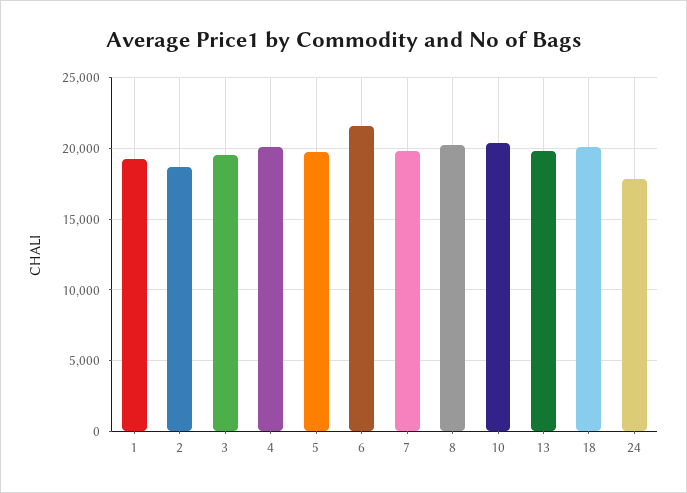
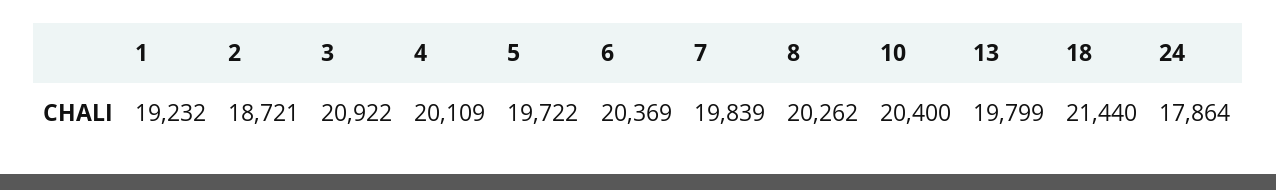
3: 19500 -> 20922
6: 21500 -> 20369
18: 20000 -> 21440

